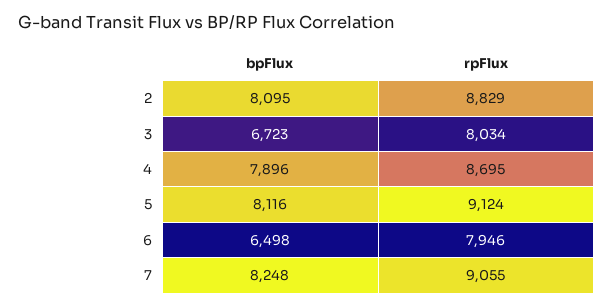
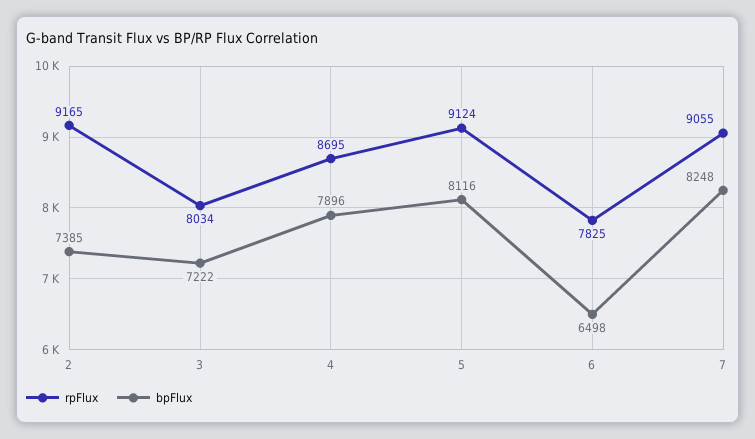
bpFlux, 2: 8095 -> 7385
rpFlux, 2: 8829 -> 9165
bpFlux, 3: 6723 -> 7222
rpFlux, 6: 7946 -> 7825

